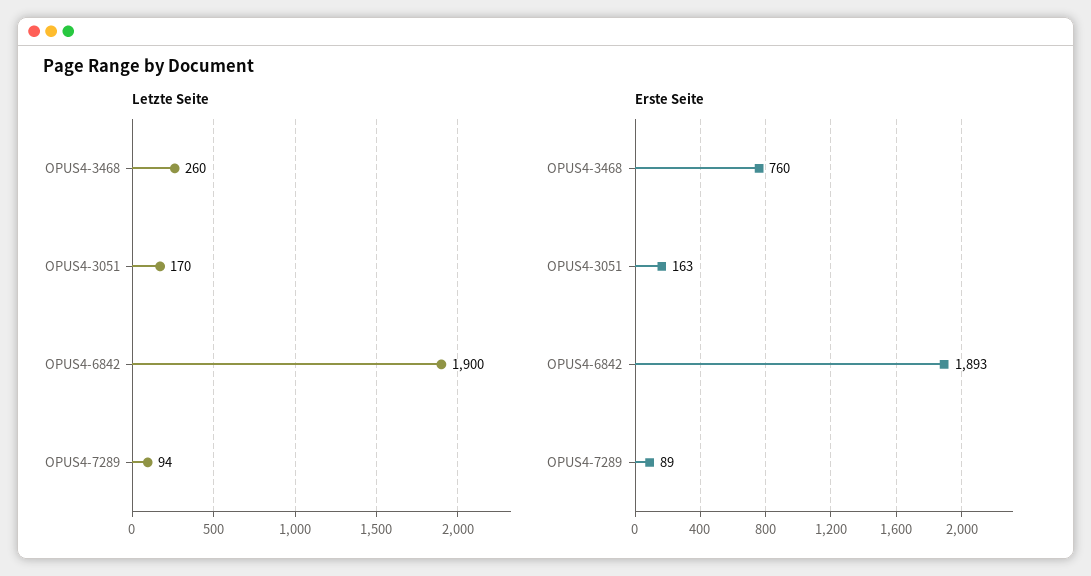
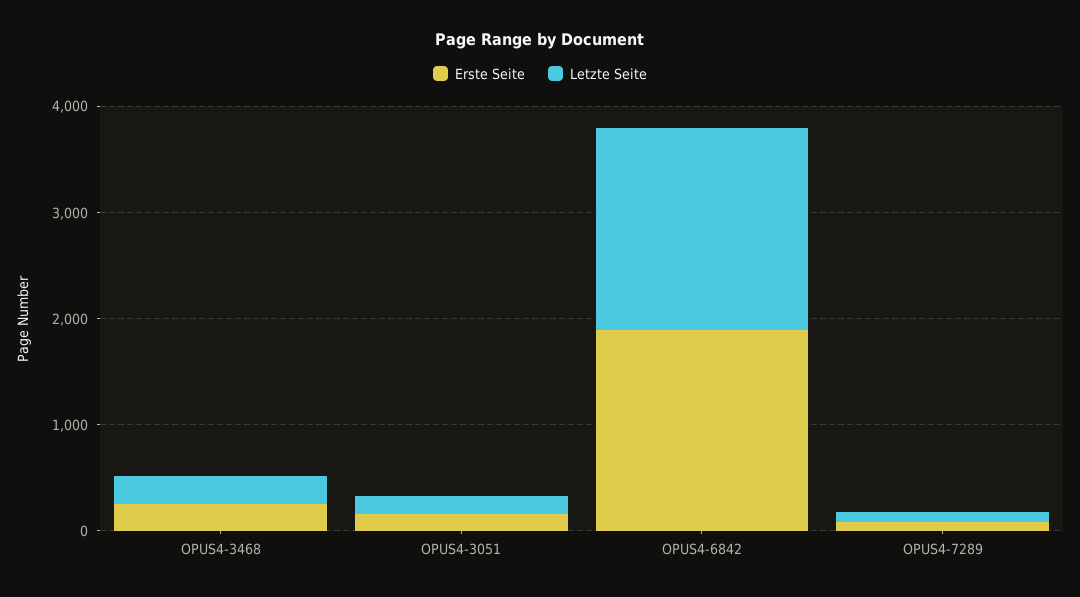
Erste Seite, OPUS4-3468: 760 -> 200

